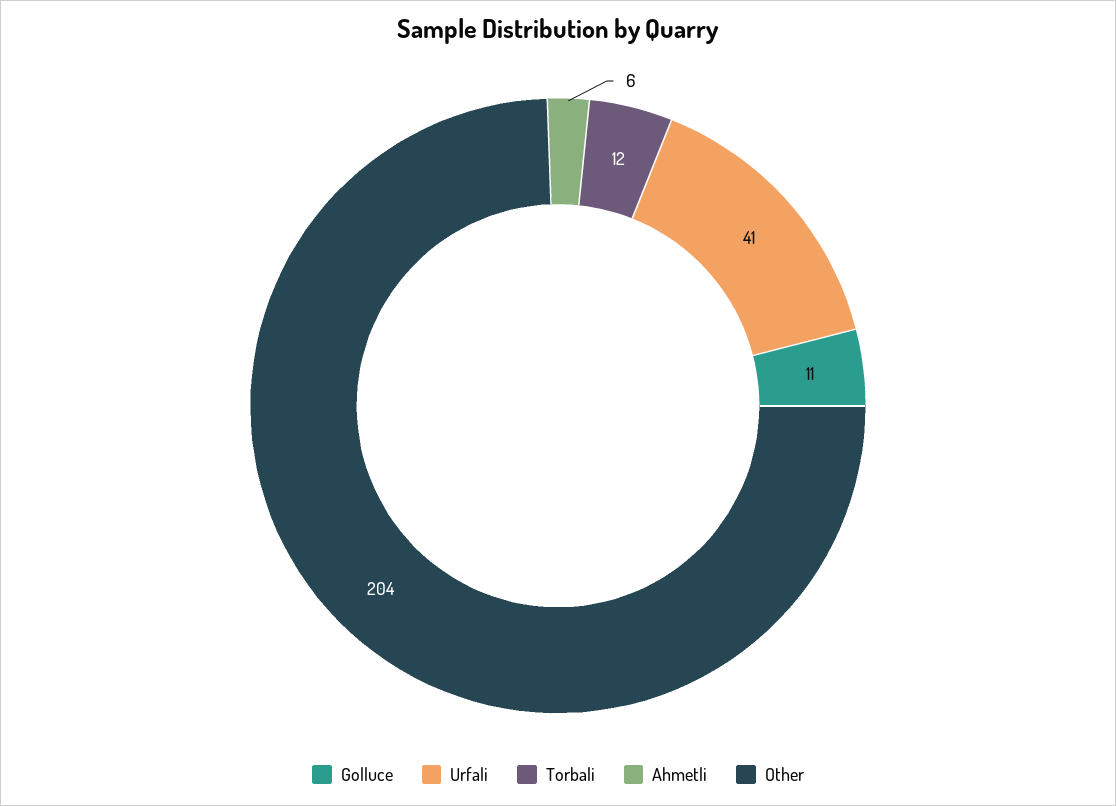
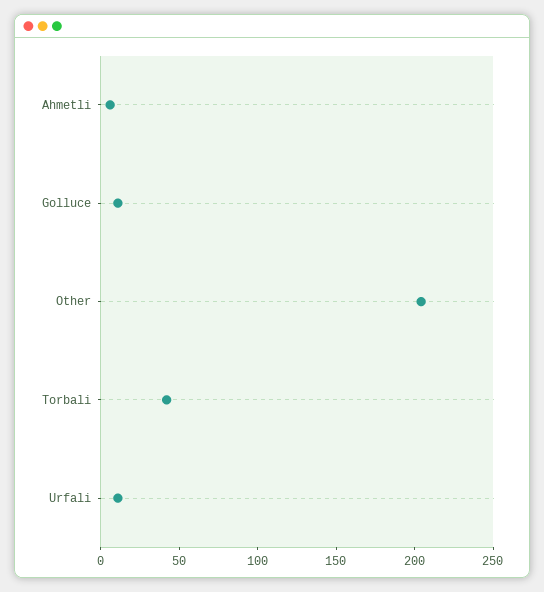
Urfali: 41 -> 10
Torbali: 12 -> 40

